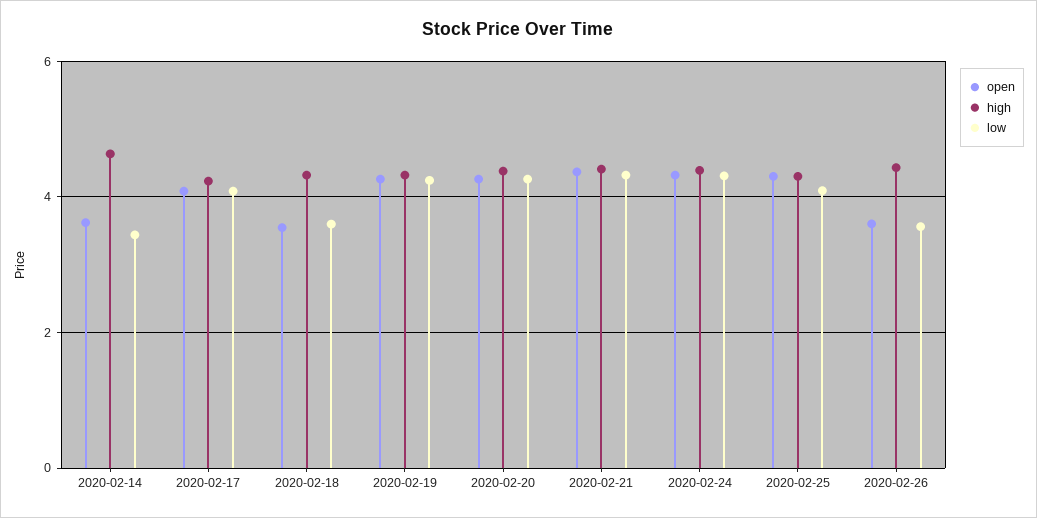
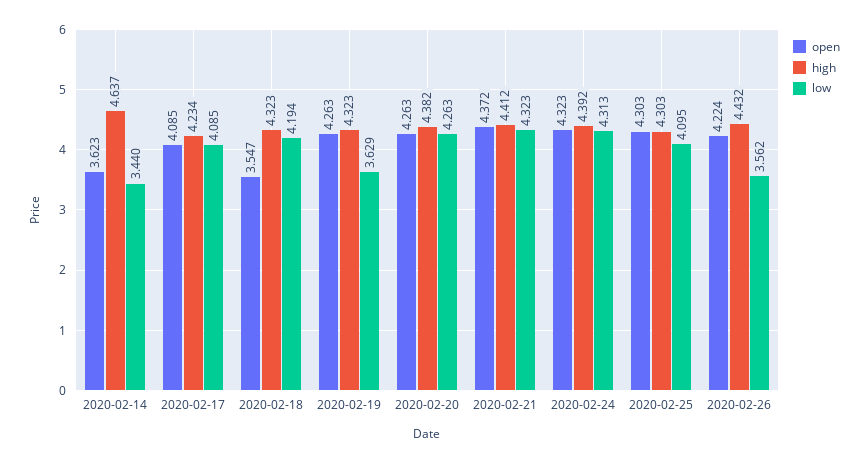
low, 2020-02-18: 3.6 -> 4.194
low, 2020-02-19: 4.2 -> 3.629
open, 2020-02-26: 3.6 -> 4.224

